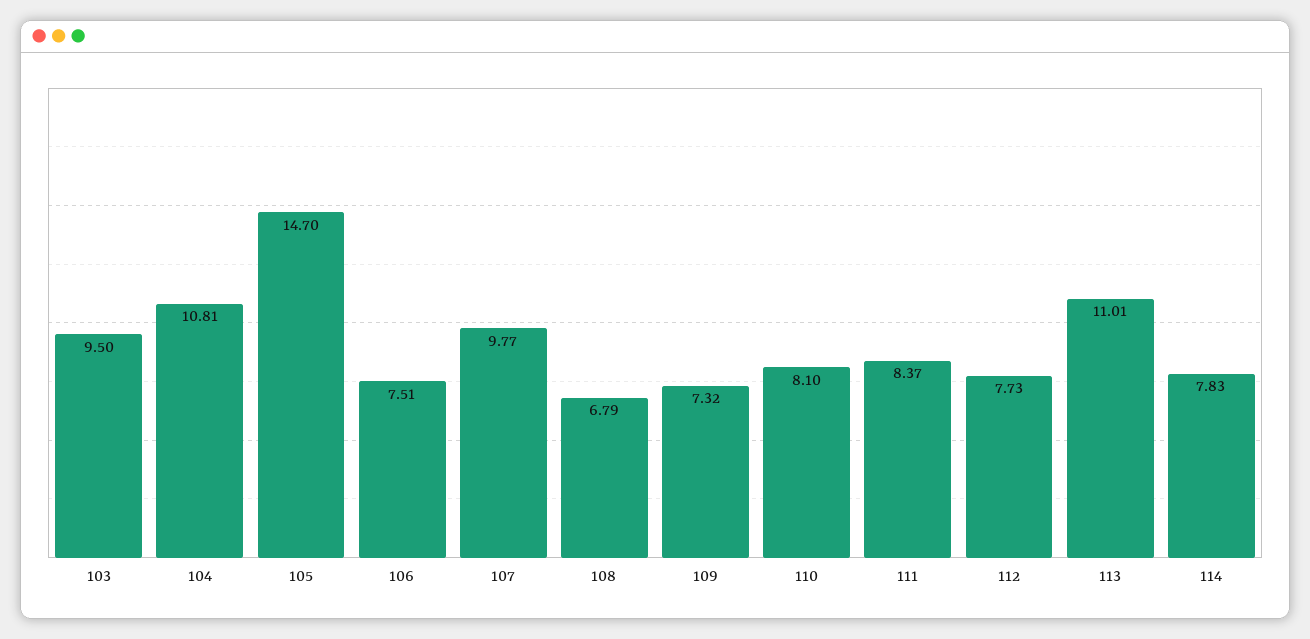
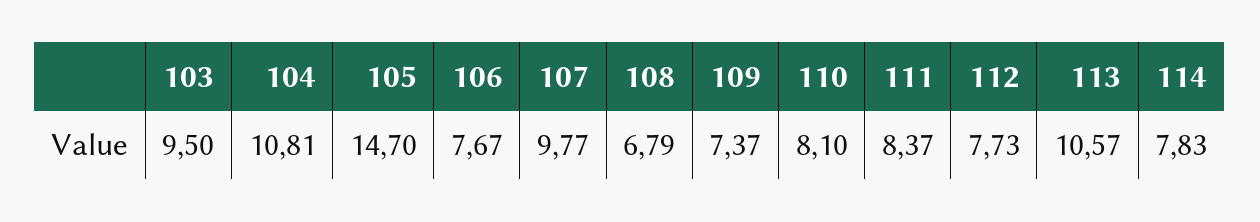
106: 7.51 -> 7.67
109: 7.32 -> 7.37
113: 11.01 -> 10.57

